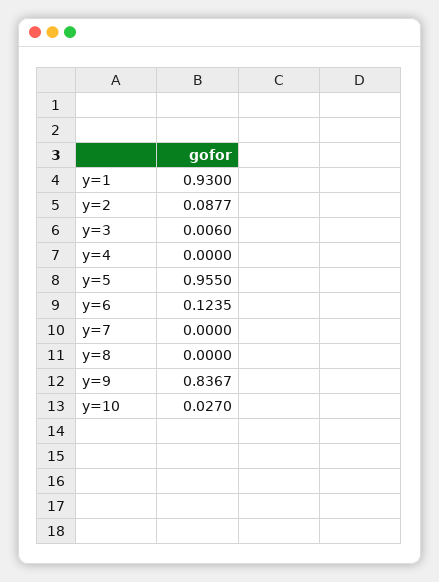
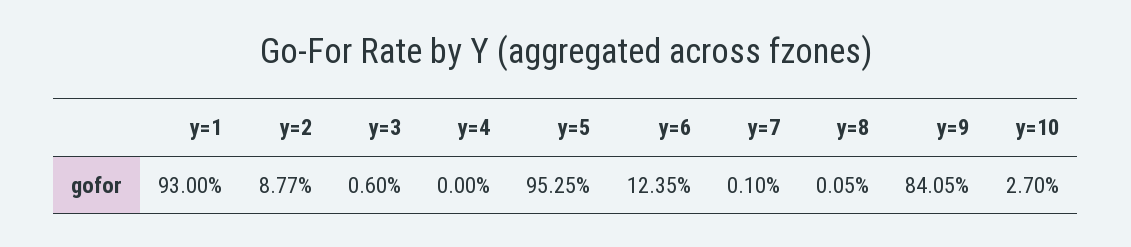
y=5: 0.955 -> 0.9525
y=7: 0 -> 0.001
y=8: 0 -> 0.0005
y=9: 0.8367 -> 0.8405

